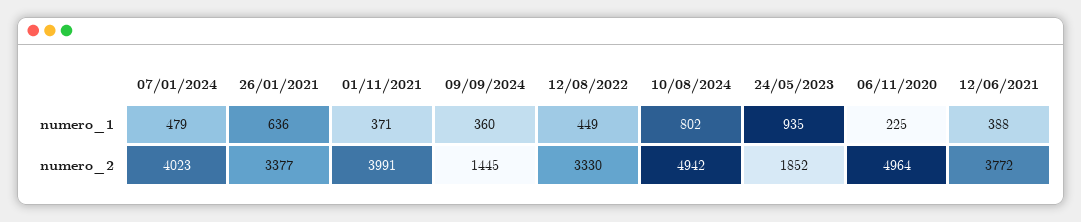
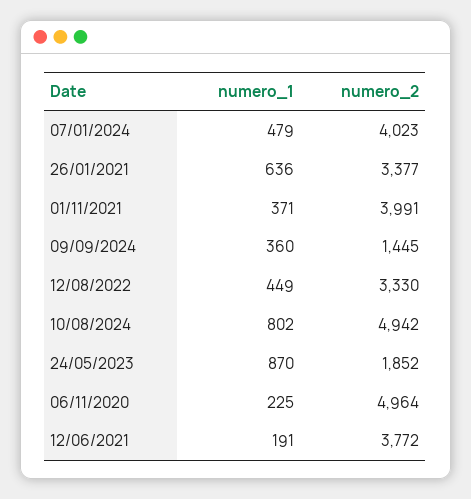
24/05/2023, numero_1: 935 -> 870
12/06/2021, numero_1: 388 -> 191

